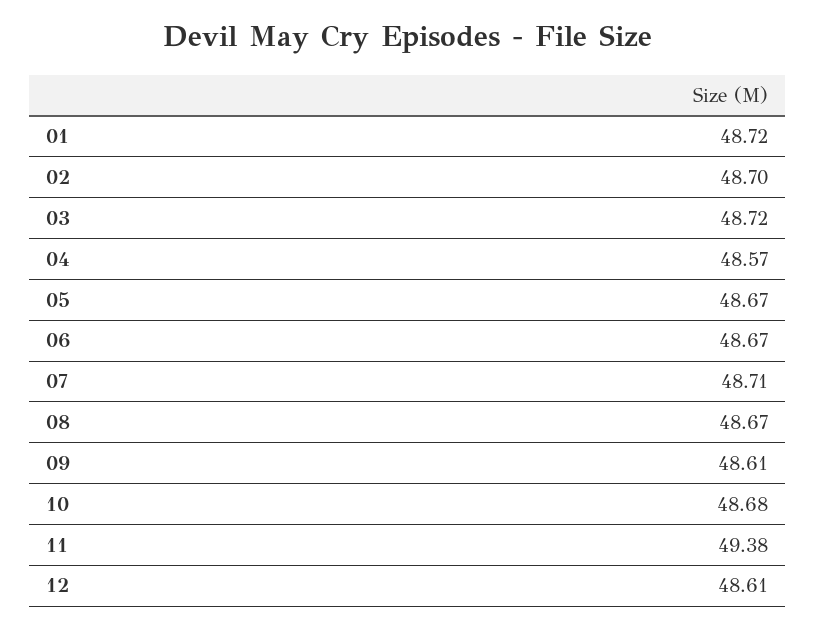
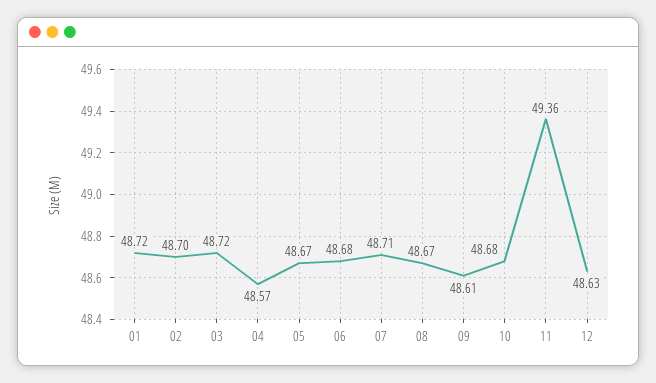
06: 48.67 -> 48.68
11: 49.38 -> 49.36
12: 48.61 -> 48.63

